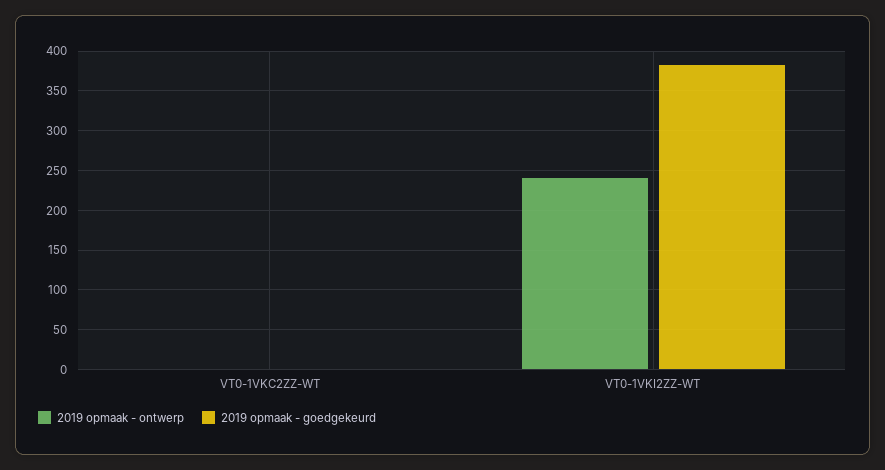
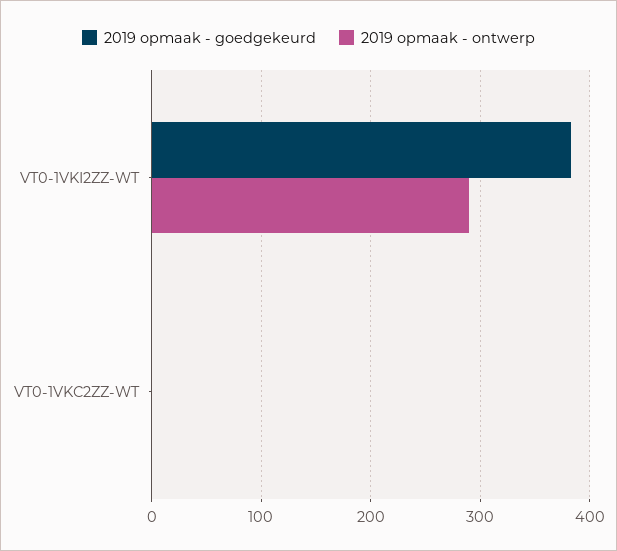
2019 opmaak - ontwerp, VT0-1VKI2ZZ-WT: 240 -> 290

